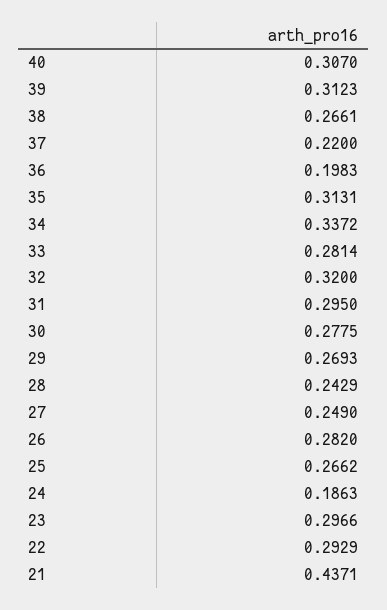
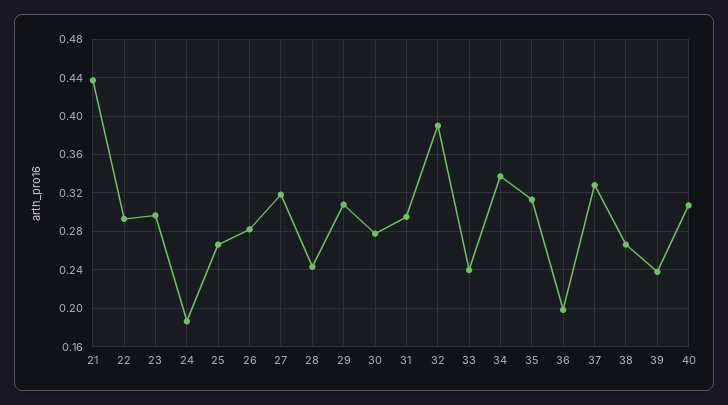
39: 0.3123 -> 0.24
37: 0.22 -> 0.33
33: 0.2814 -> 0.24
32: 0.32 -> 0.39
29: 0.2693 -> 0.31
27: 0.249 -> 0.32

